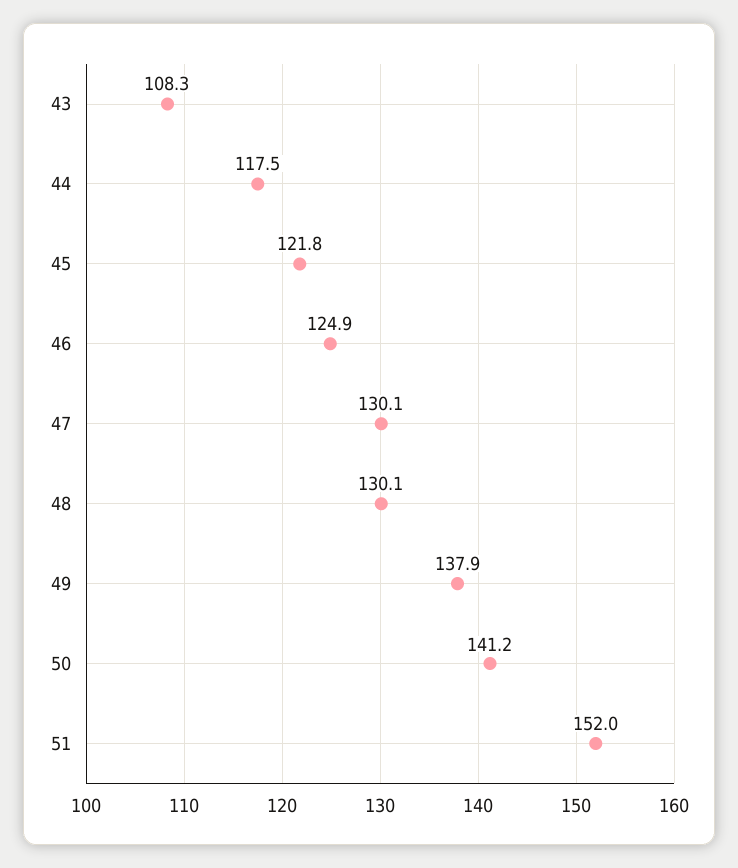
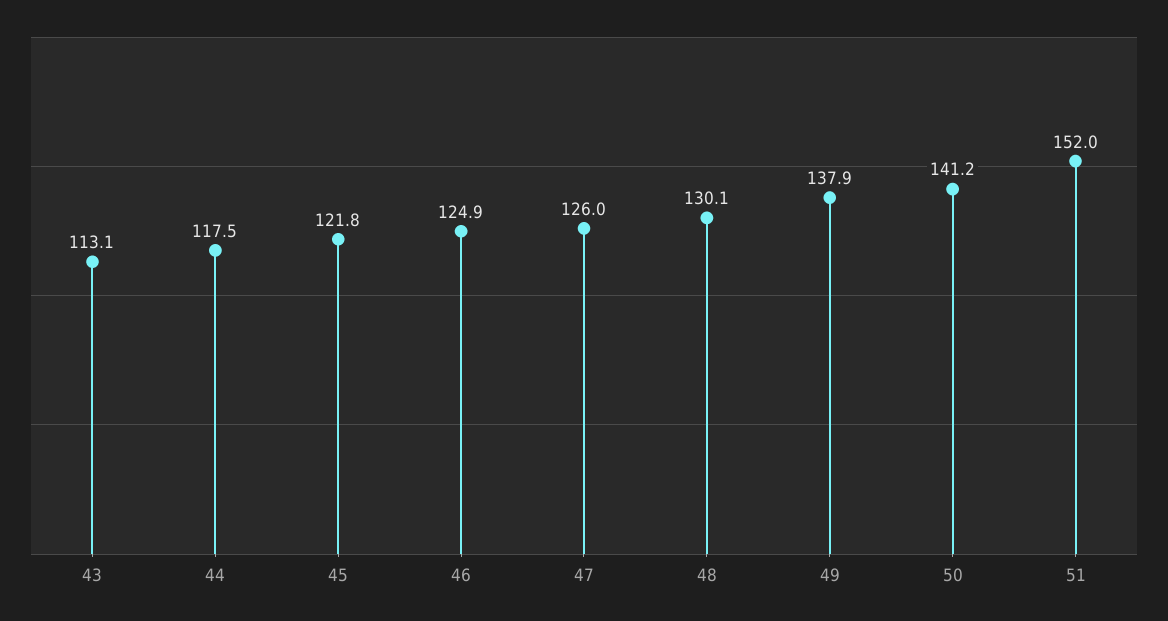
43: 108.3 -> 113.1
47: 130.1 -> 126

